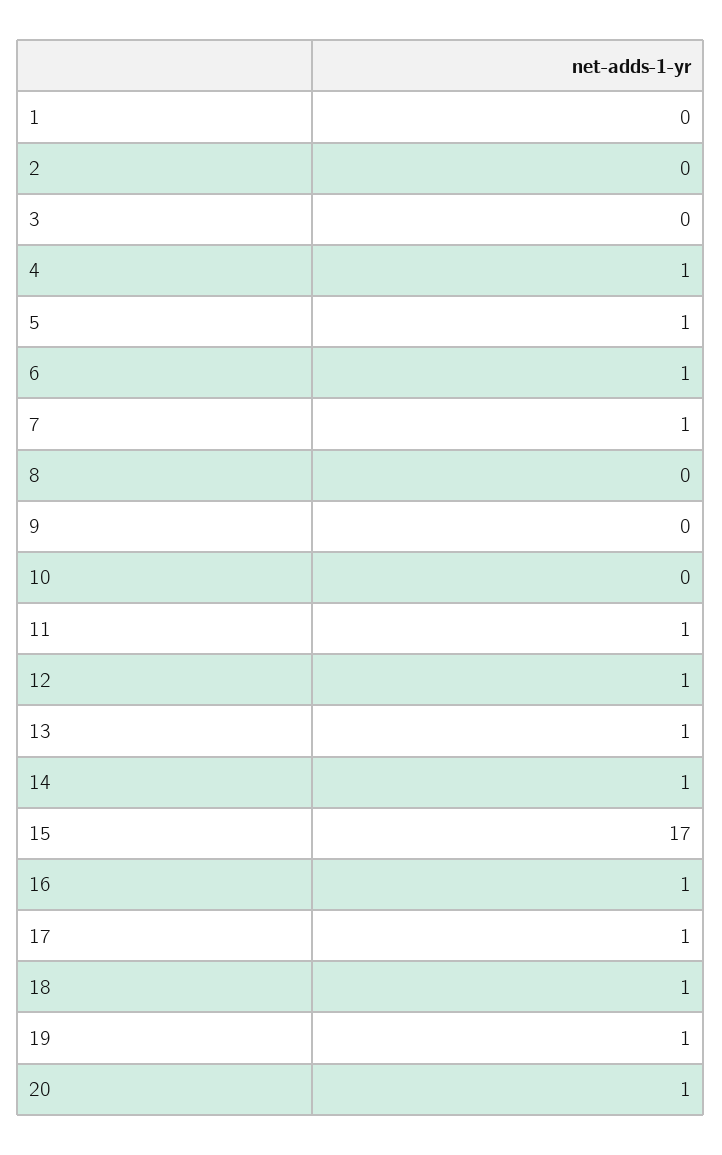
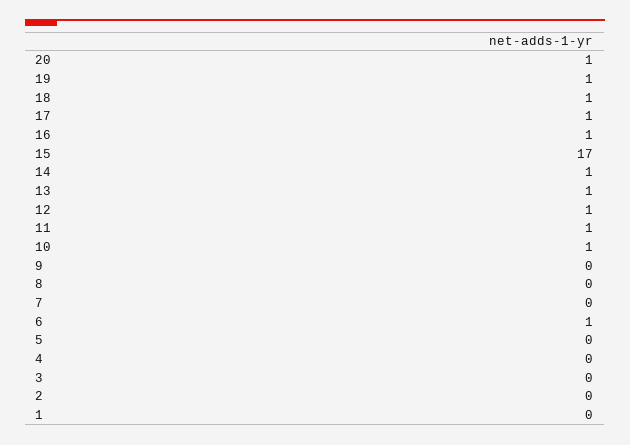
4: 1 -> 0
5: 1 -> 0
7: 1 -> 0
10: 0 -> 1

